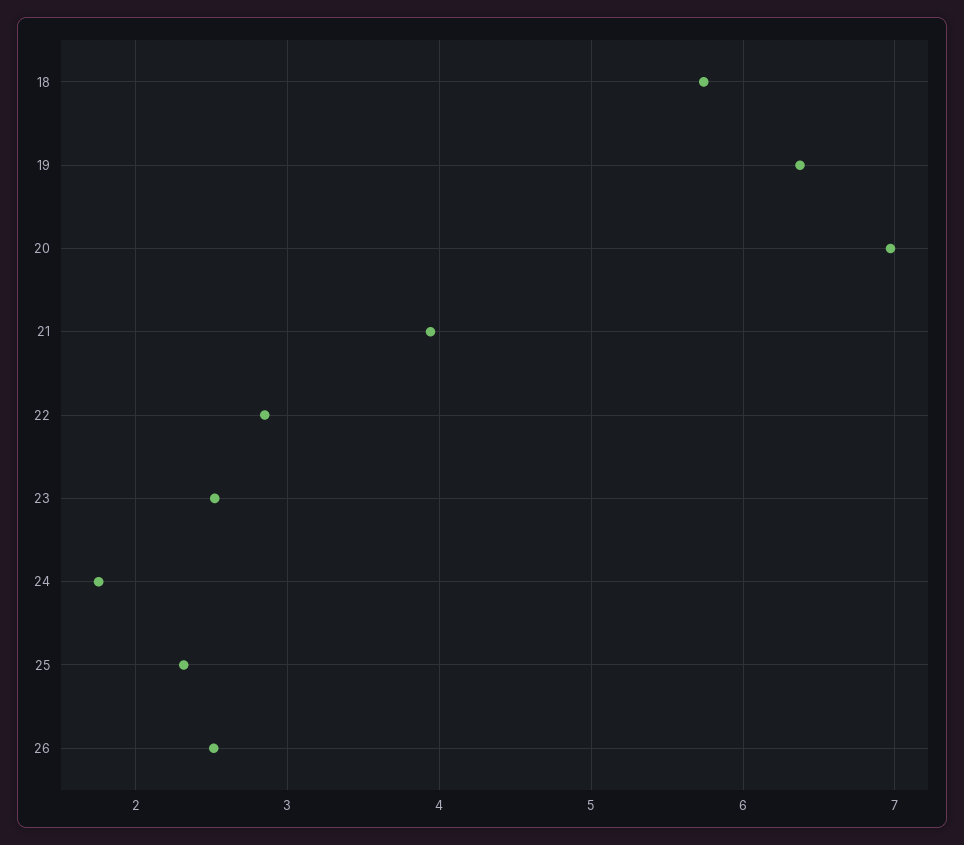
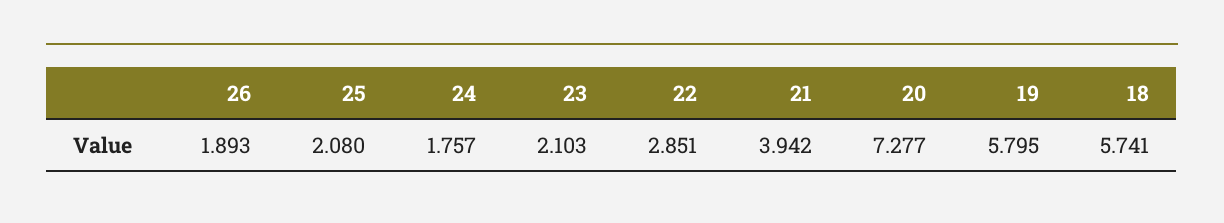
19: 6.4 -> 5.795
20: 7 -> 7.277
23: 2.5 -> 2.103
25: 2.3 -> 2.08
26: 2.5 -> 1.893

